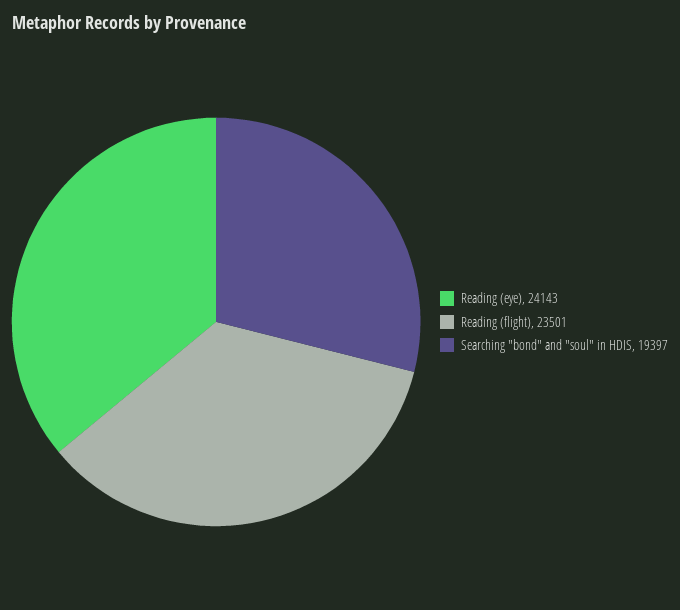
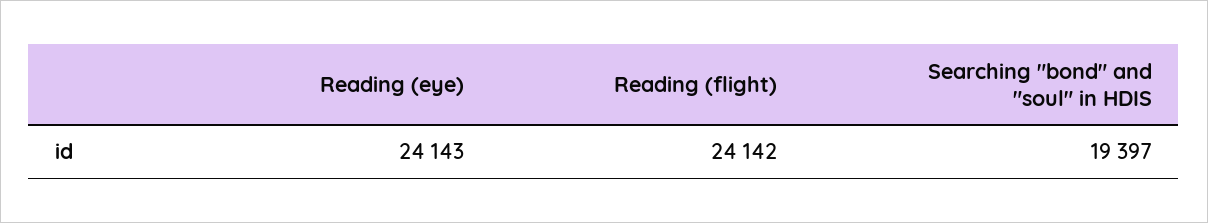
Reading (flight): 23501 -> 24142

